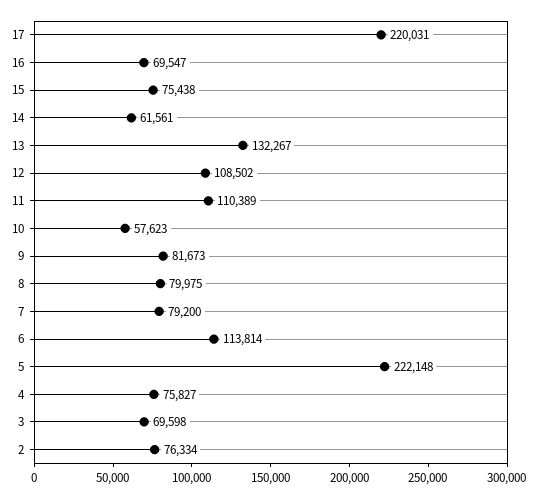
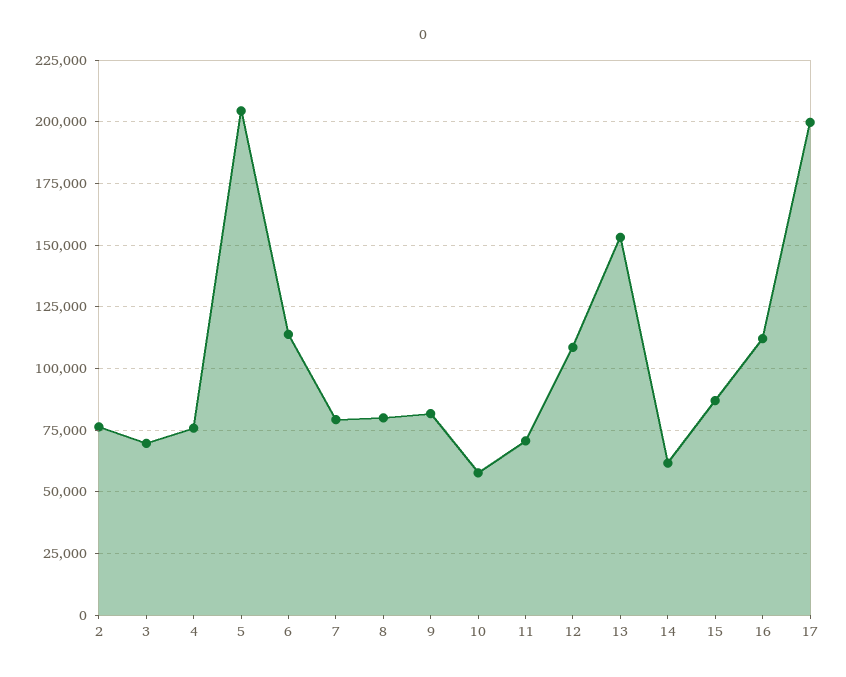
17: 220031 -> 200000
16: 69547 -> 112500
15: 75438 -> 87500
13: 132267 -> 152500
11: 110389 -> 70000
5: 222148 -> 205000

